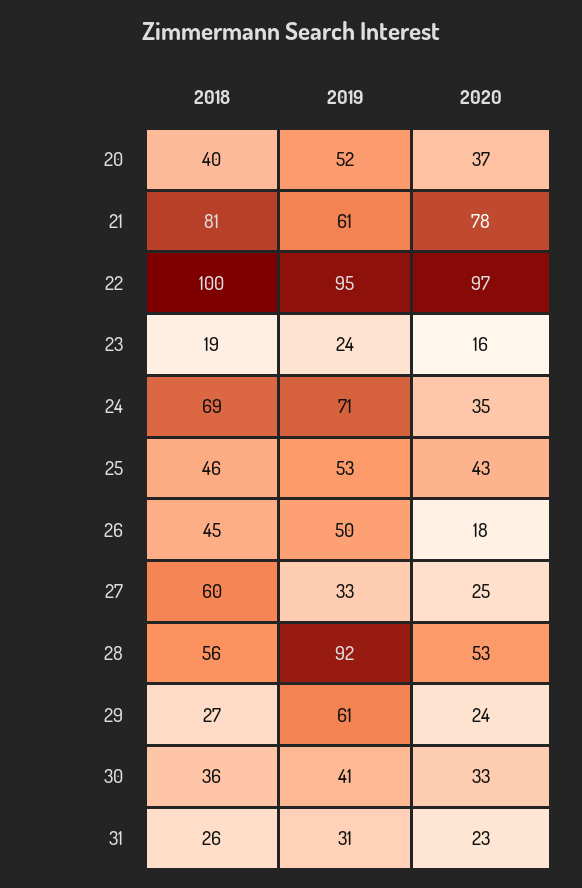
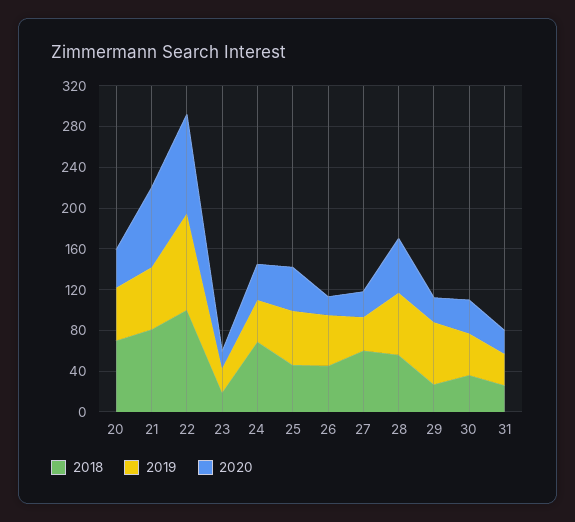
2018, 20: 40 -> 70
2019, 24: 71 -> 40
2019, 28: 92 -> 60

